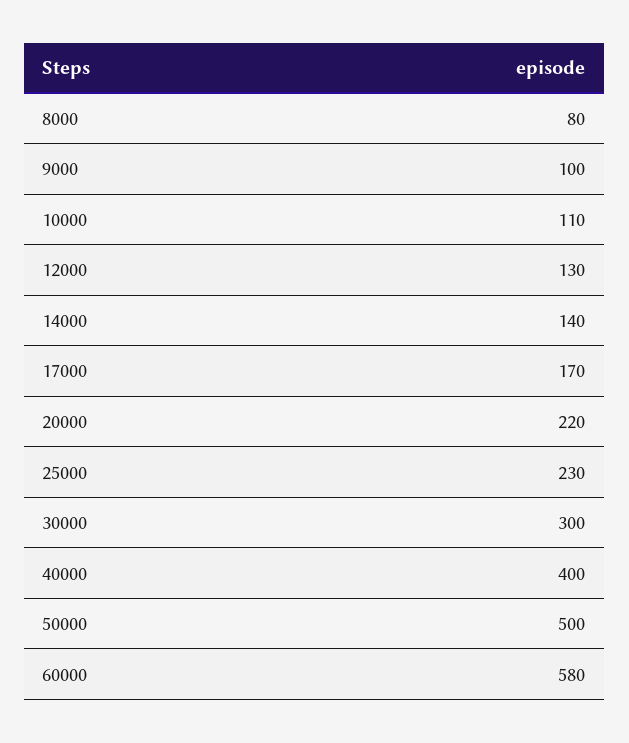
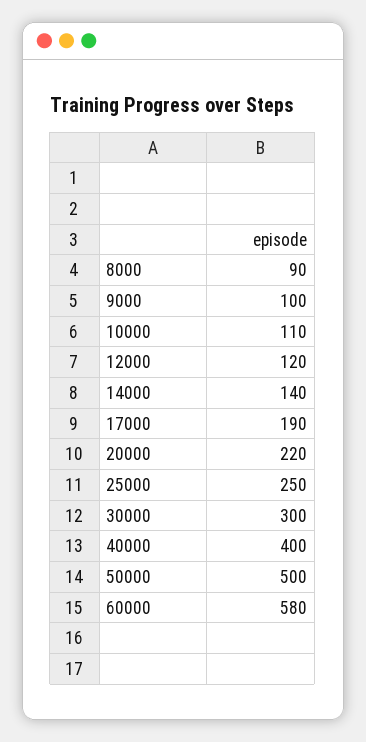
8000: 80 -> 90
12000: 130 -> 120
17000: 170 -> 190
25000: 230 -> 250

